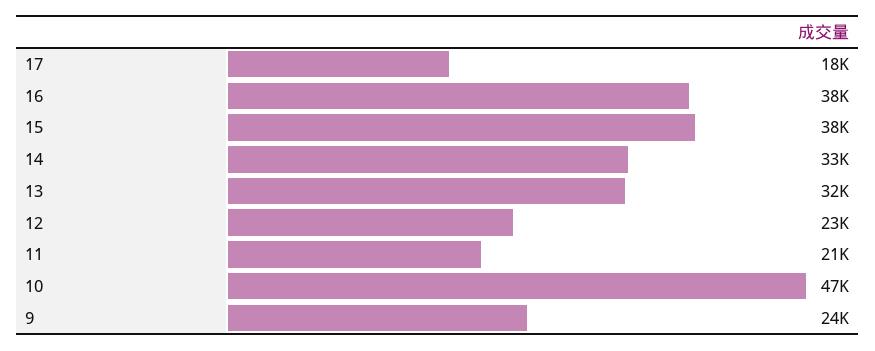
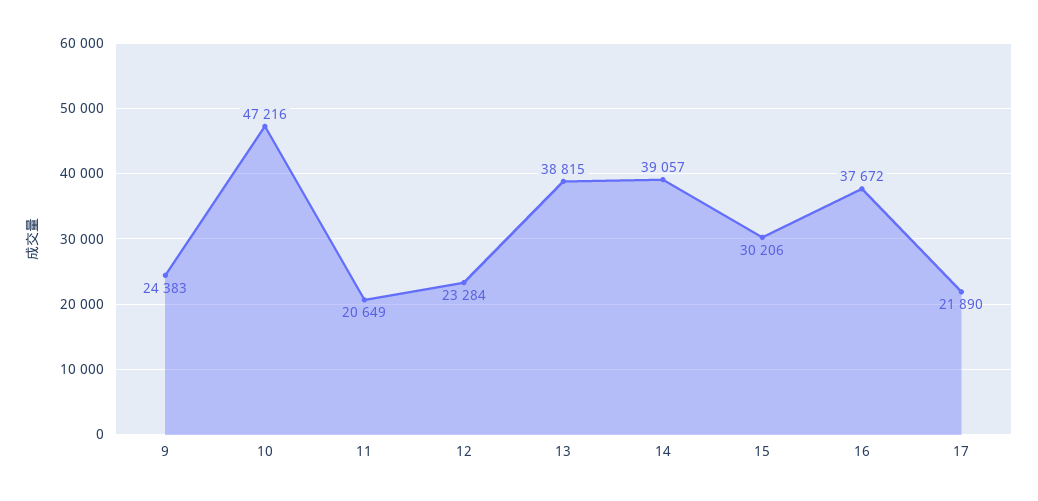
17: 18000 -> 21890
15: 38000 -> 30206
14: 33000 -> 39057
13: 32000 -> 38815

